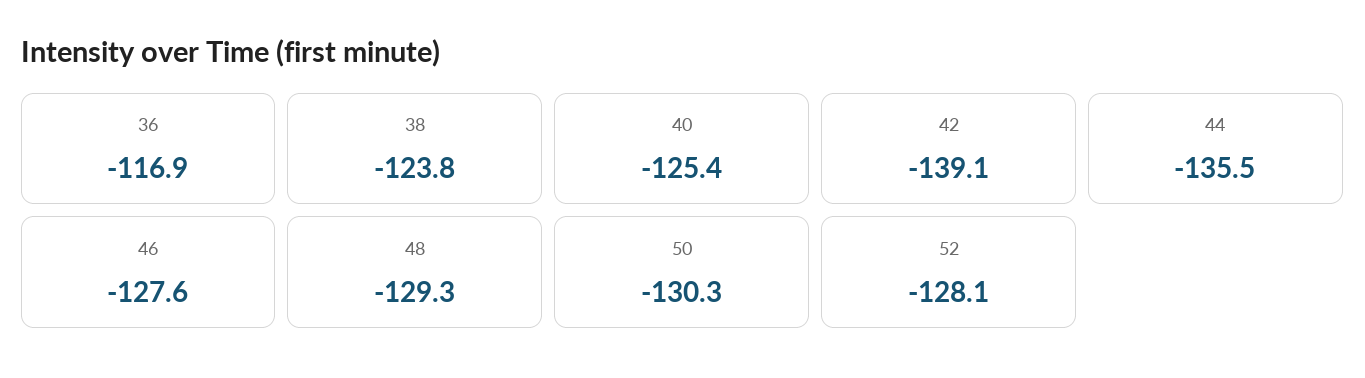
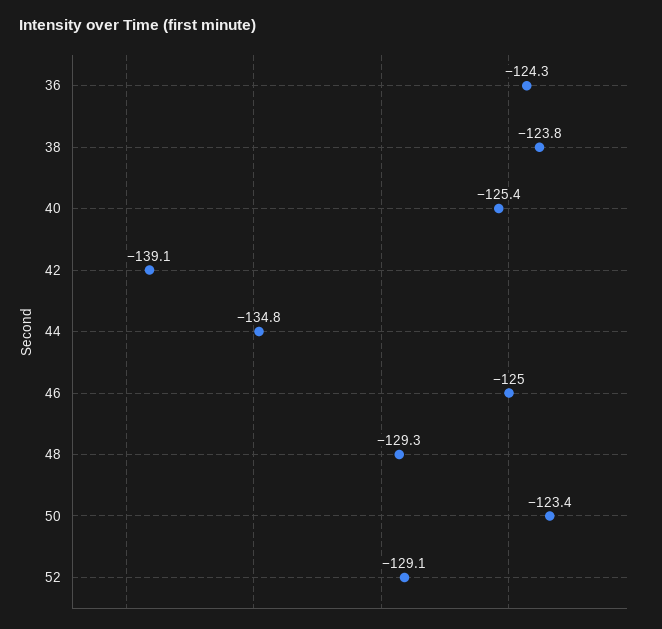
36: -116.9 -> -124.3
44: -135.5 -> -134.8
46: -127.6 -> -125
50: -130.3 -> -123.4
52: -128.1 -> -129.1

